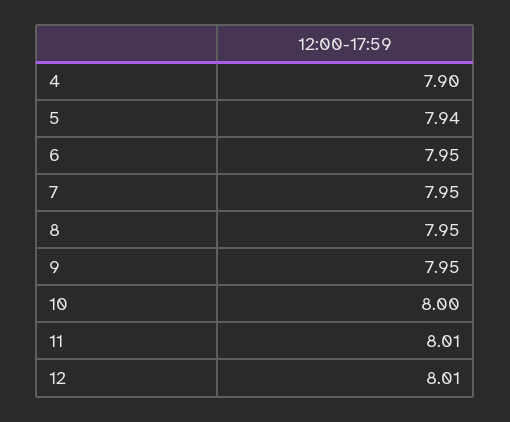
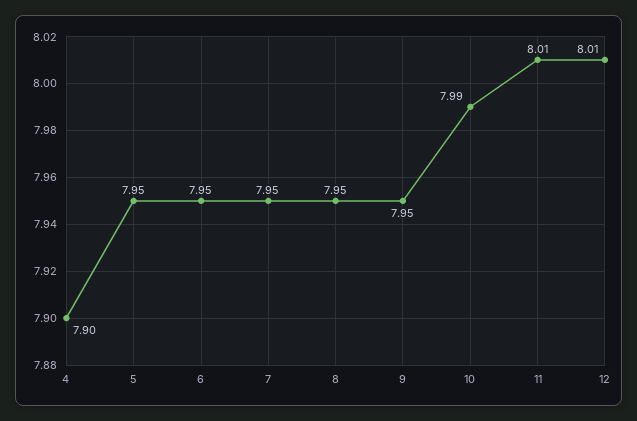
5: 7.94 -> 7.95
10: 8 -> 7.99

